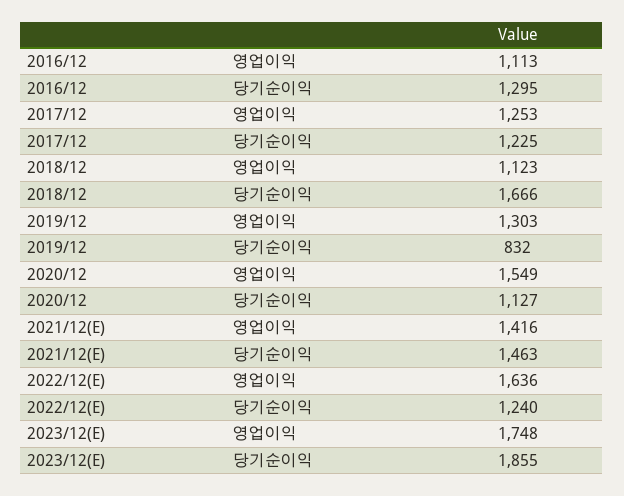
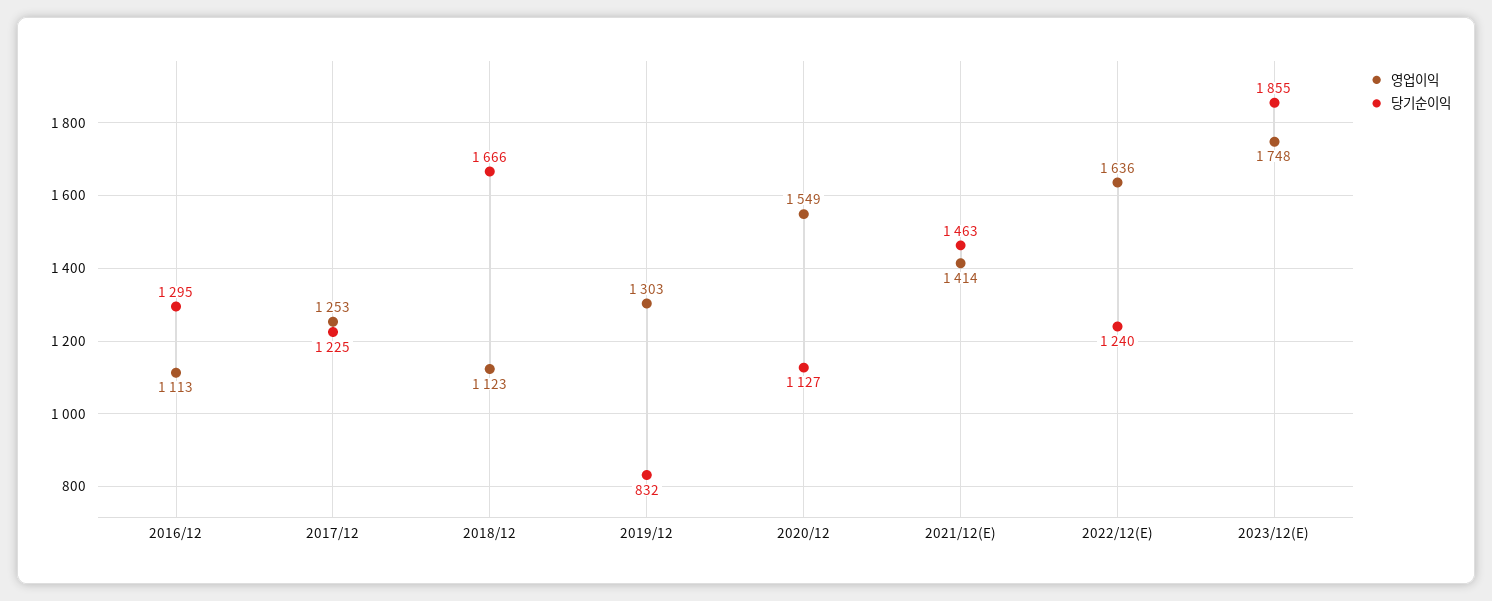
영업이익, 2021/12(E): 1416 -> 1414

